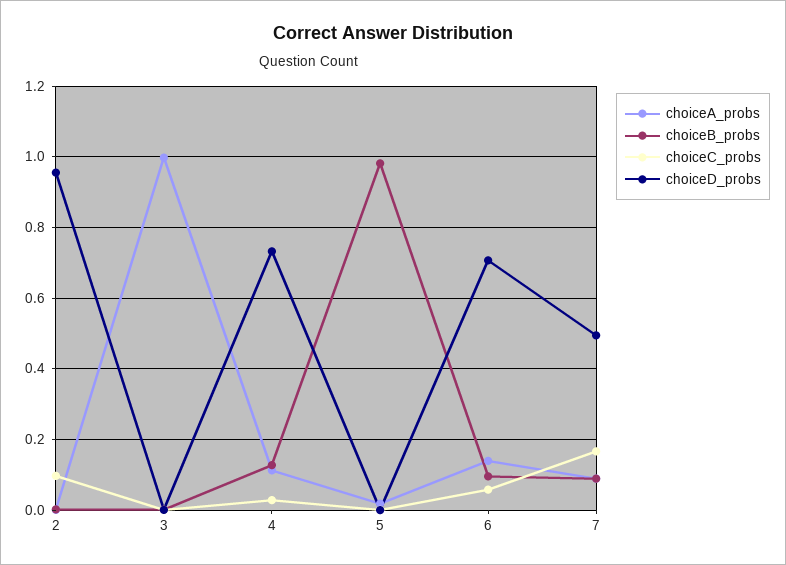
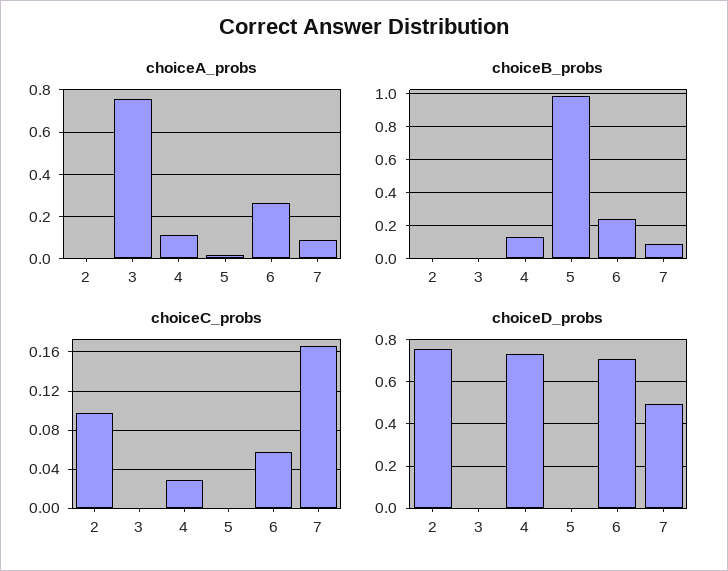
choiceD_probs, 2: 0.96 -> 0.75
choiceA_probs, 3: 1 -> 0.75
choiceA_probs, 6: 0.14 -> 0.25
choiceB_probs, 6: 0.1 -> 0.25

